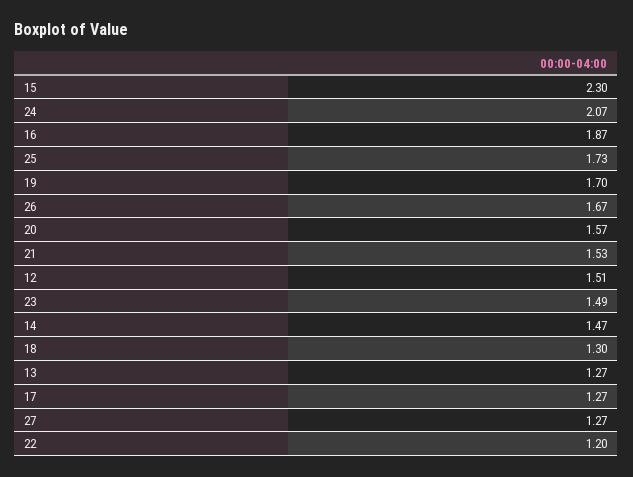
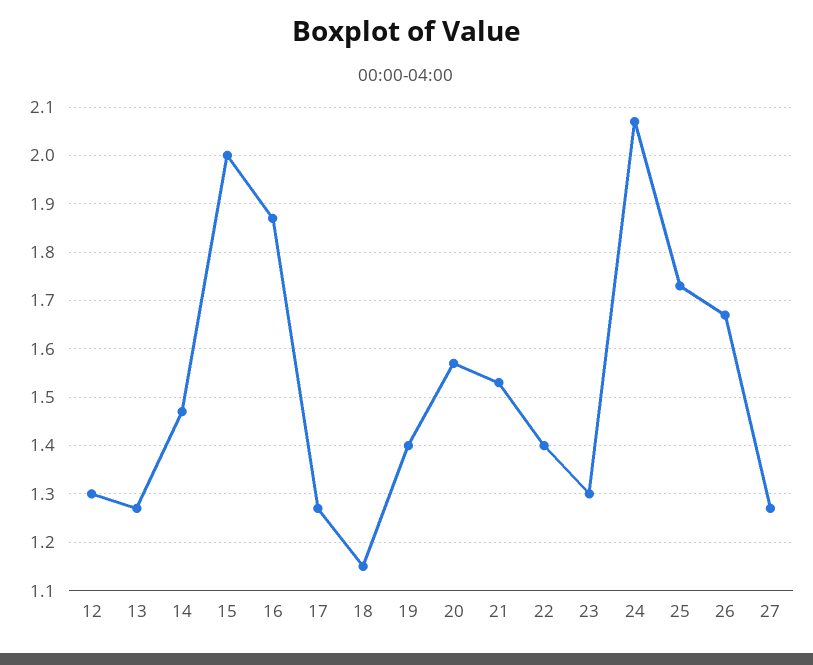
15: 2.3 -> 2
19: 1.7 -> 1.4
12: 1.51 -> 1.3
23: 1.49 -> 1.3
18: 1.3 -> 1.15
22: 1.2 -> 1.4

